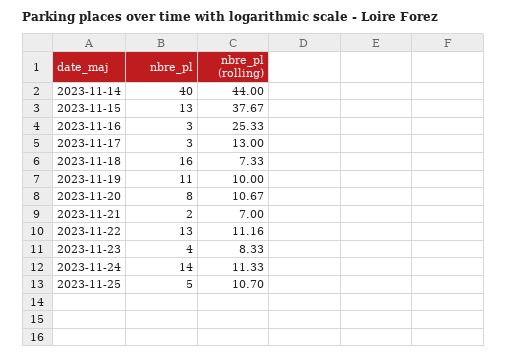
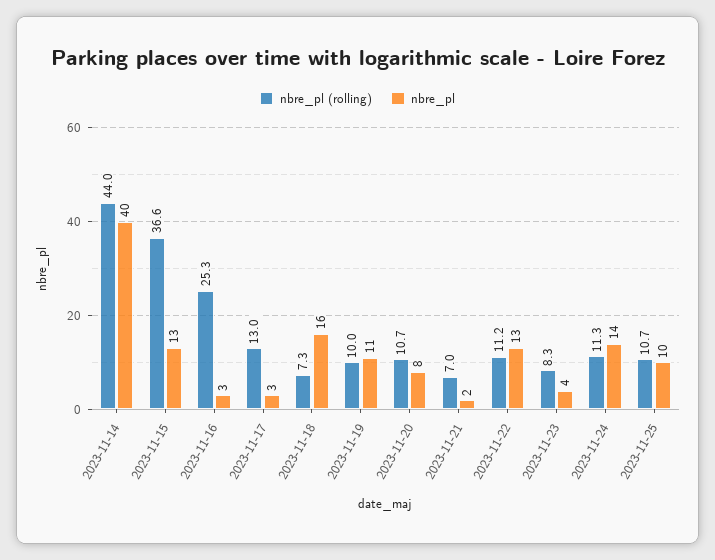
nbre_pl (rolling), 2023-11-15: 37.67 -> 36.6
nbre_pl, 2023-11-25: 5 -> 10

